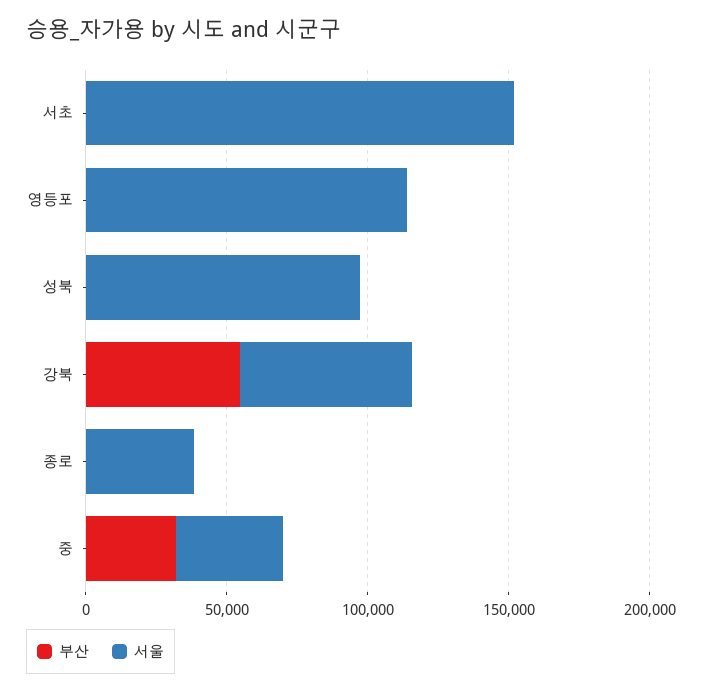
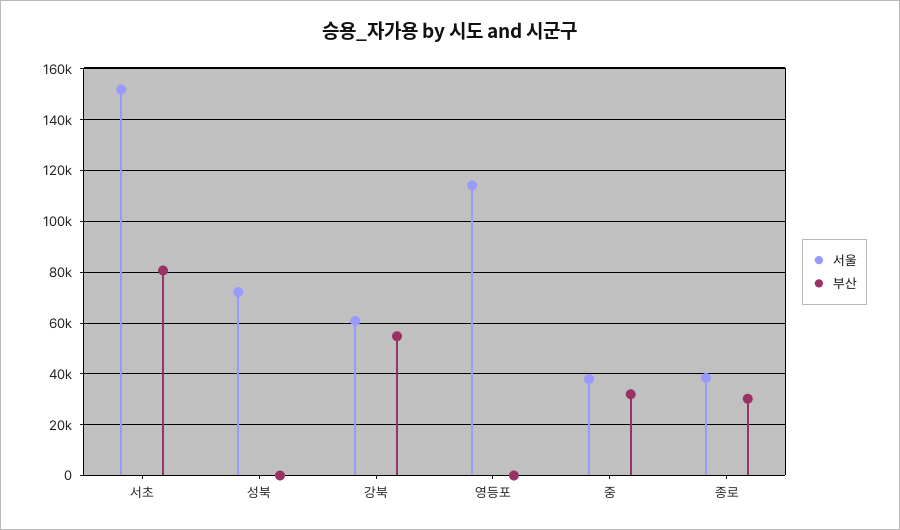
부산, 서초: 0 -> 80000
서울, 성북: 100000 -> 72500
부산, 종로: 0 -> 30000

